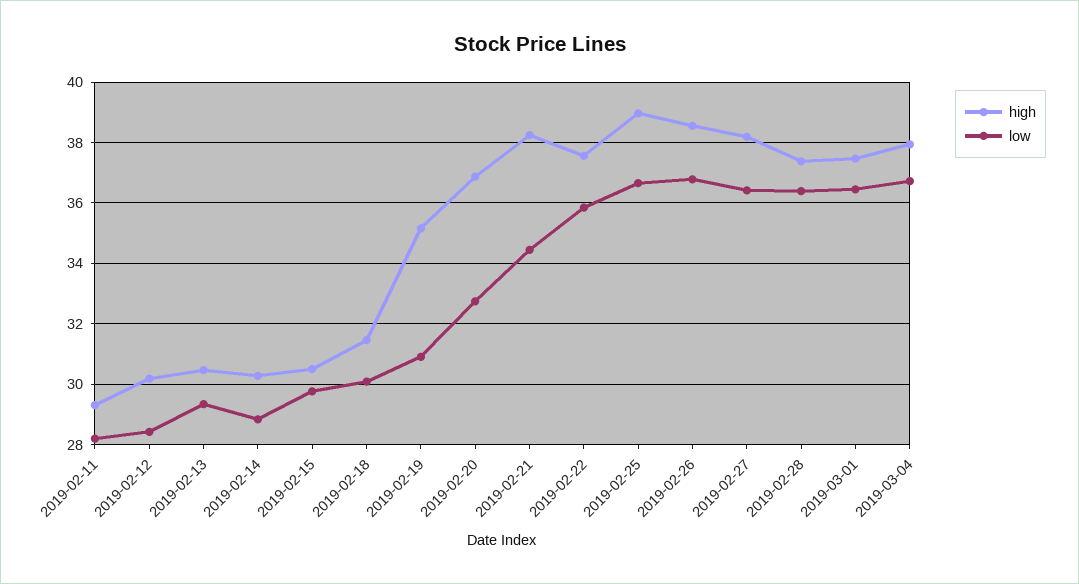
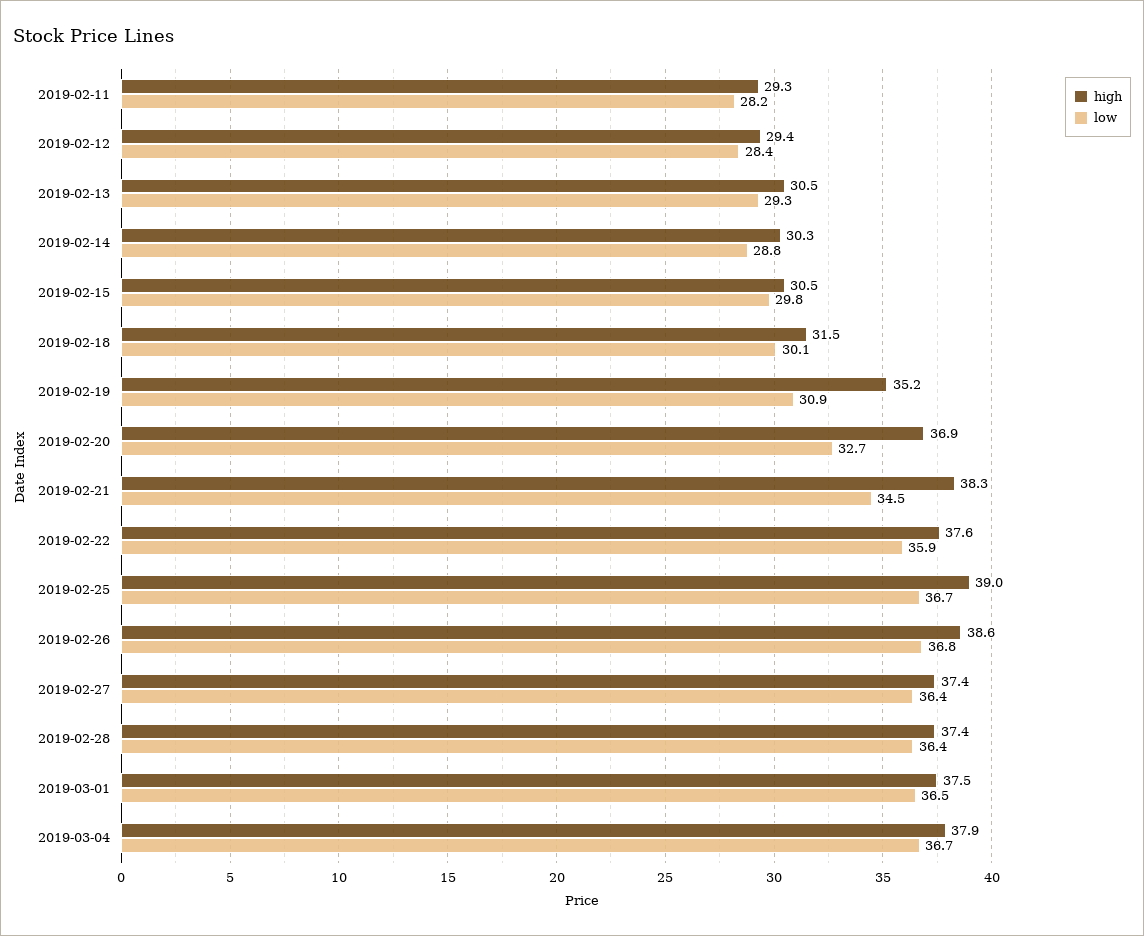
high, 2019-02-12: 30.2 -> 29.4
high, 2019-02-27: 38.2 -> 37.4

